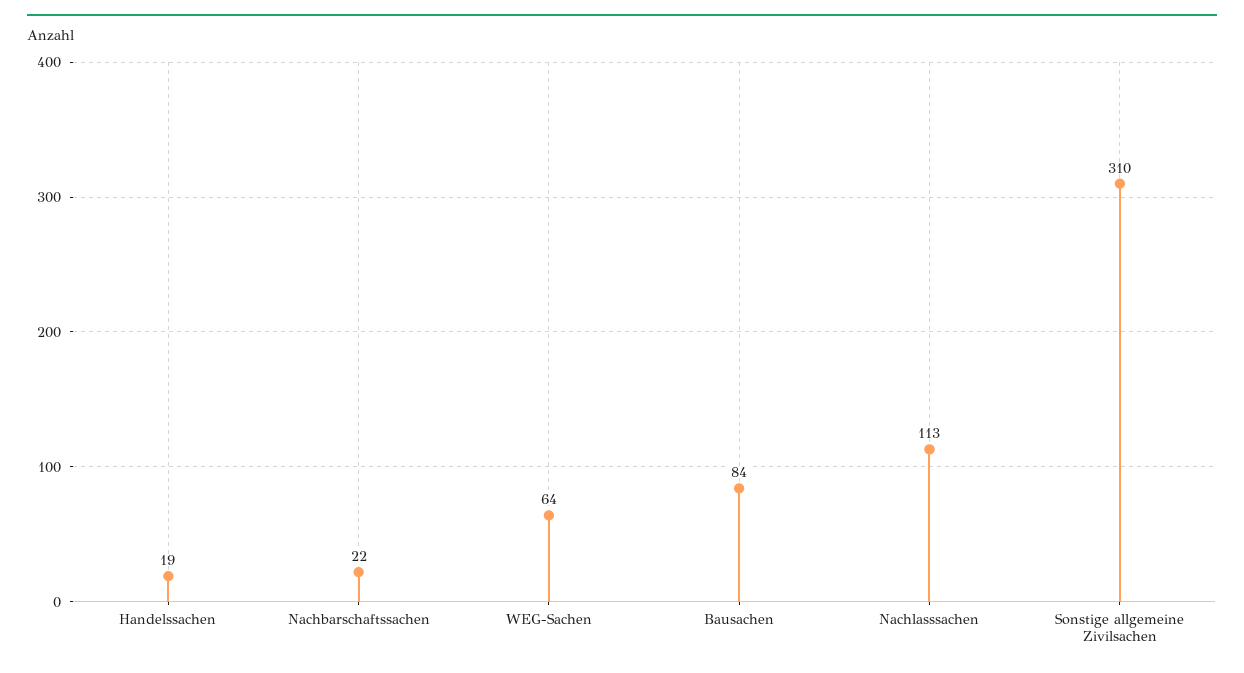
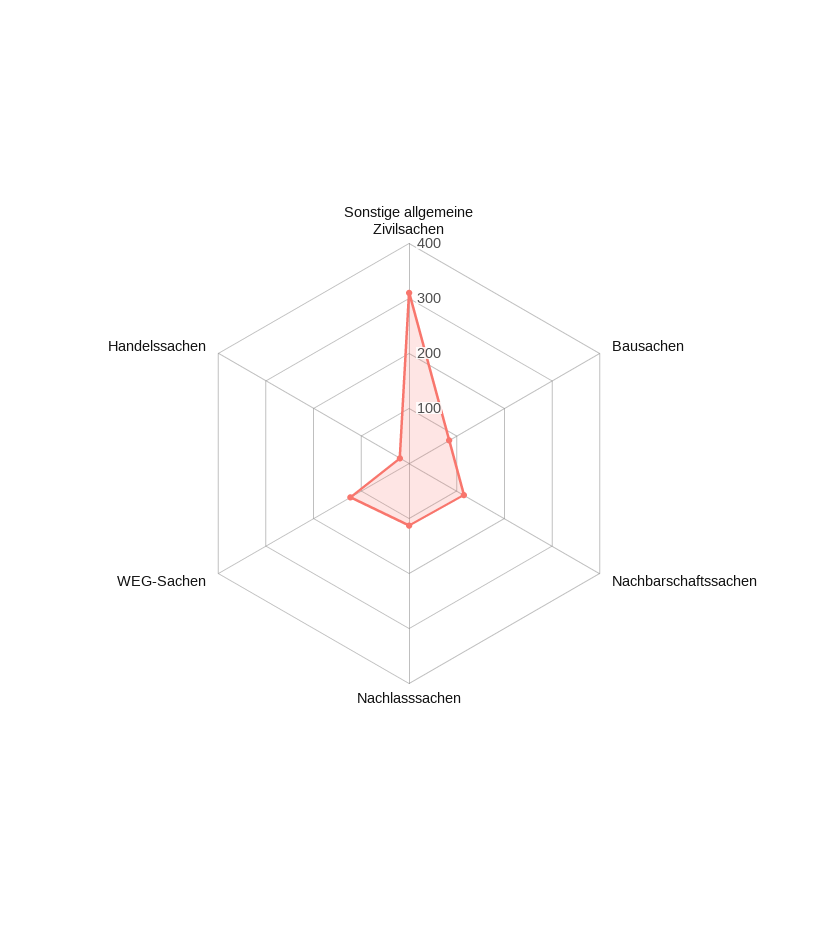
Nachbarschaftssachen: 22 -> 120
WEG-Sachen: 64 -> 120

